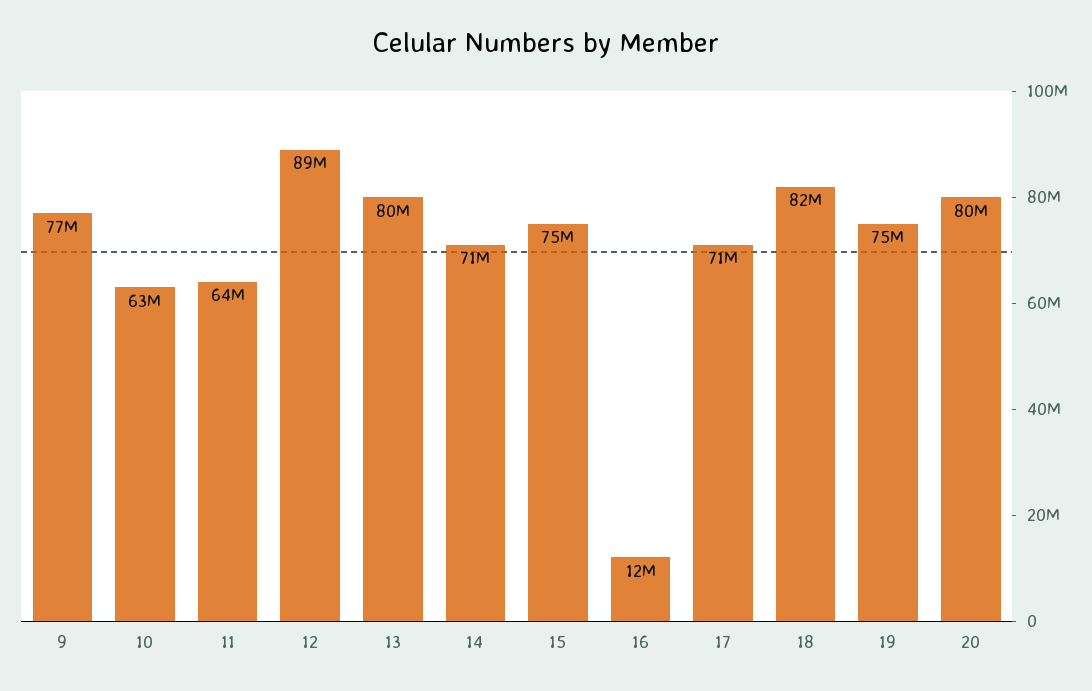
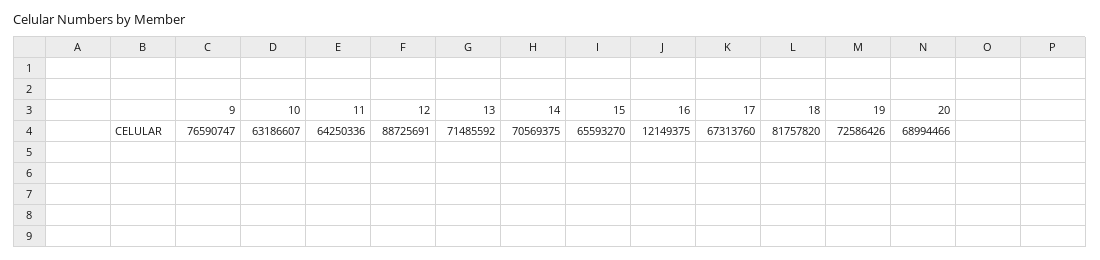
13: 80000000 -> 71485592
15: 75000000 -> 65593270
17: 71000000 -> 67313760
19: 75000000 -> 72586426
20: 80000000 -> 68994466

